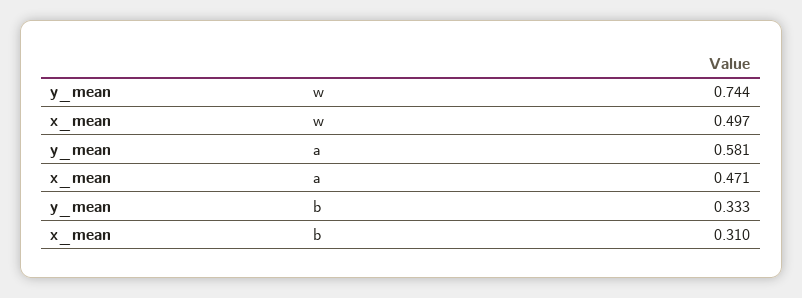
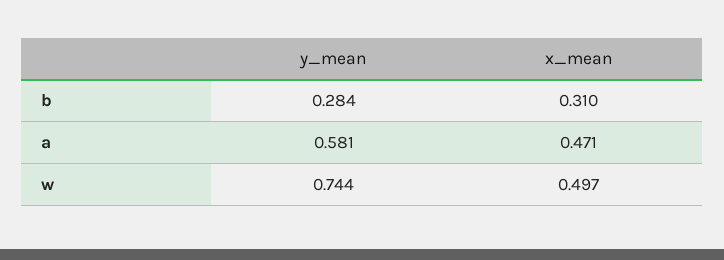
y_mean, b: 0.333 -> 0.284

